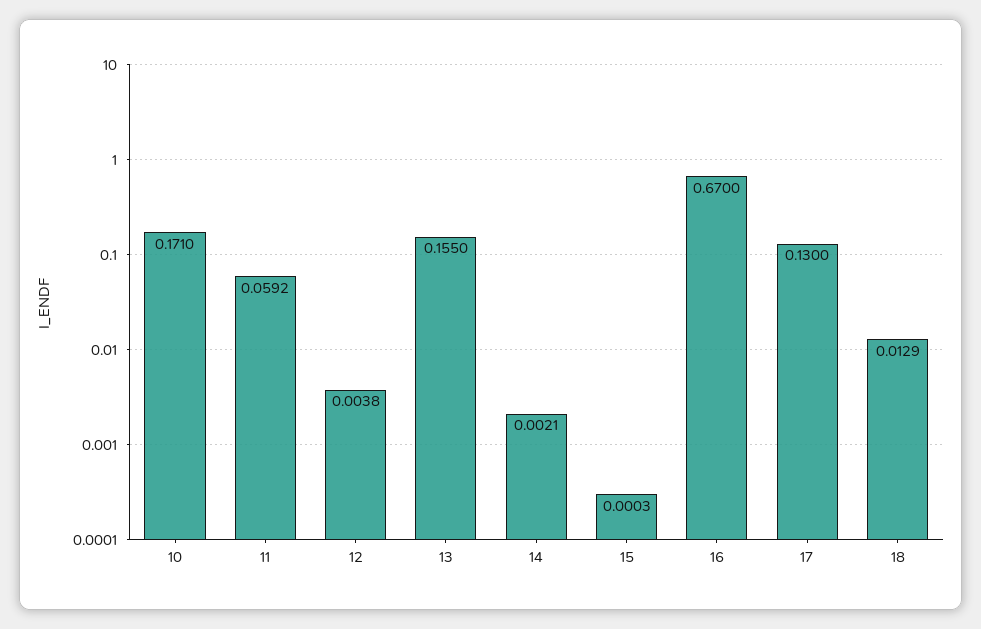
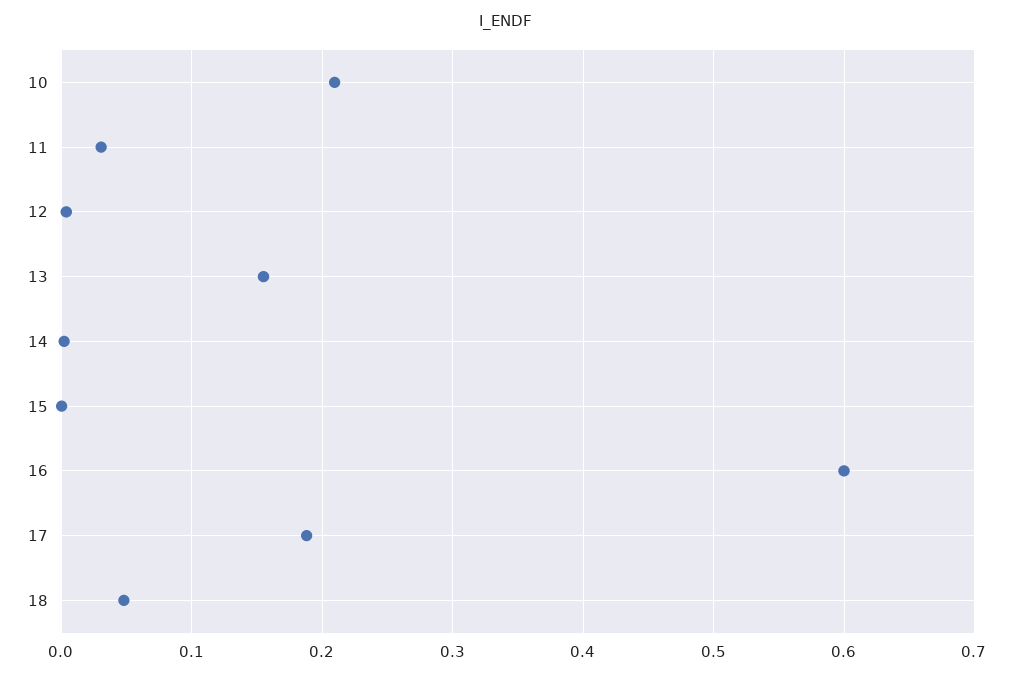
10: 0.171 -> 0.21
11: 0.0592 -> 0.03
16: 0.67 -> 0.6
17: 0.13 -> 0.19
18: 0.0129 -> 0.05

